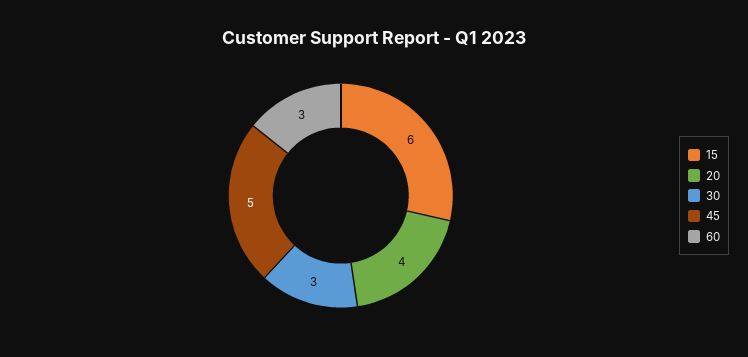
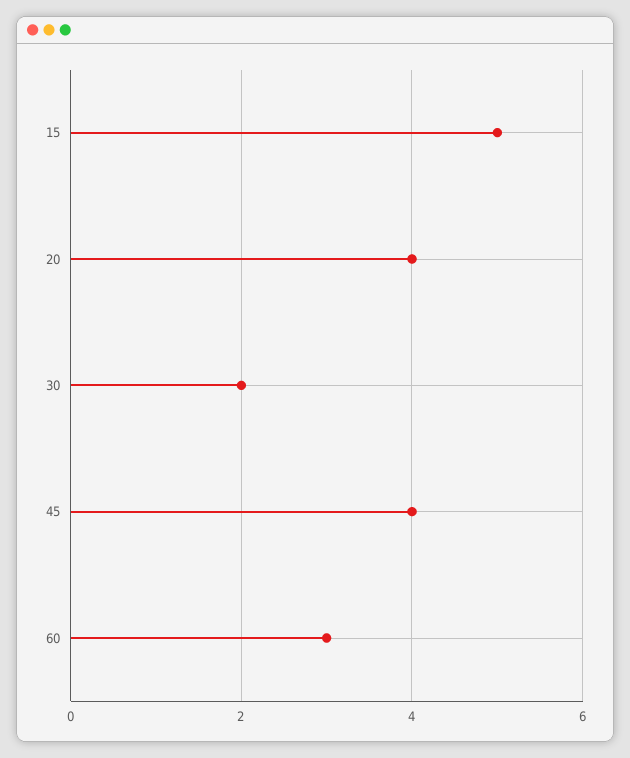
15: 6 -> 5
30: 3 -> 2
45: 5 -> 4

